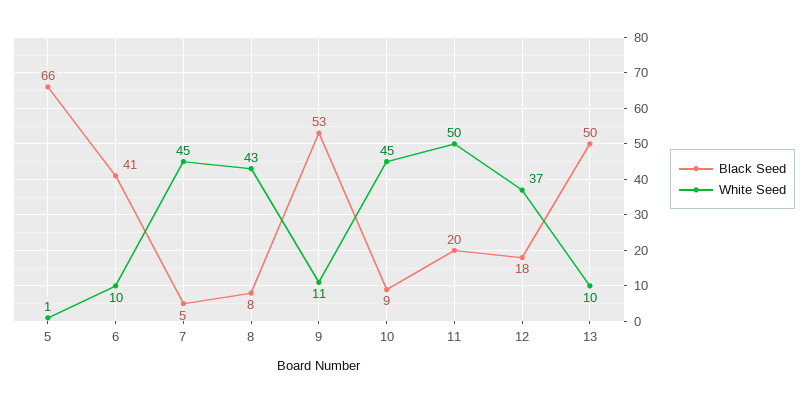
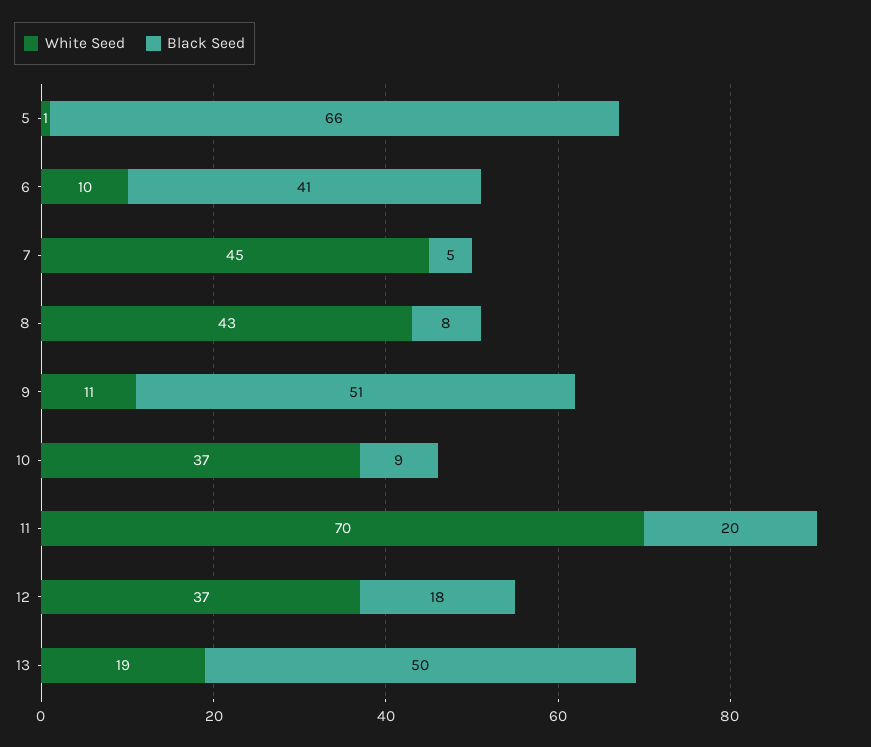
Black Seed, 9: 53 -> 51
White Seed, 10: 45 -> 37
White Seed, 11: 50 -> 70
White Seed, 13: 10 -> 19

